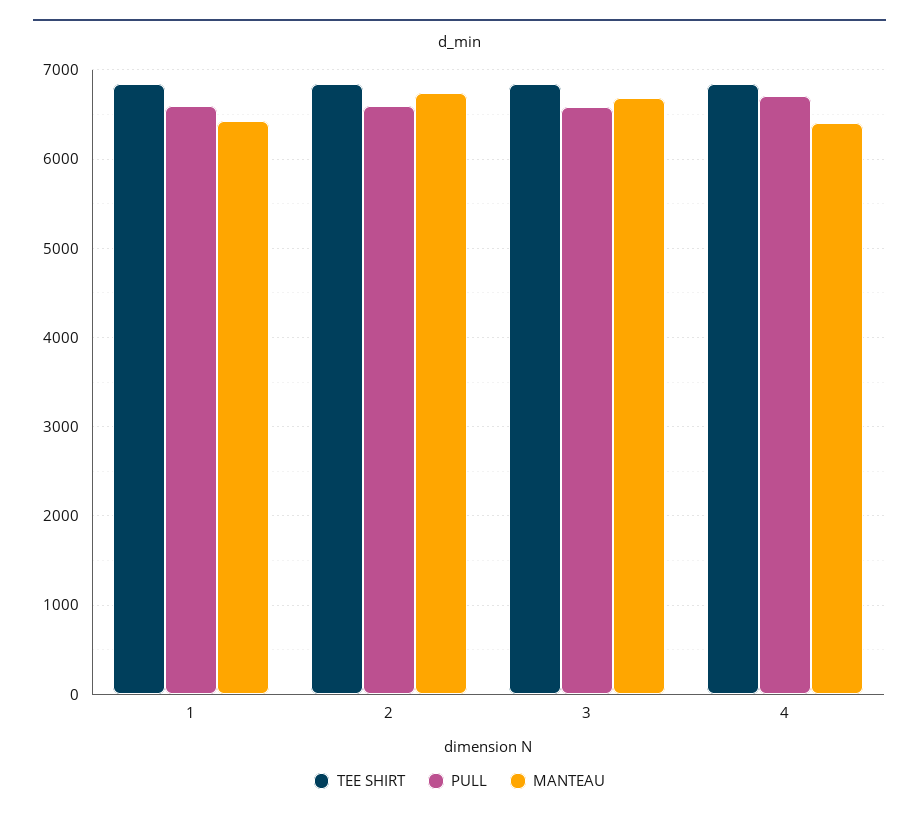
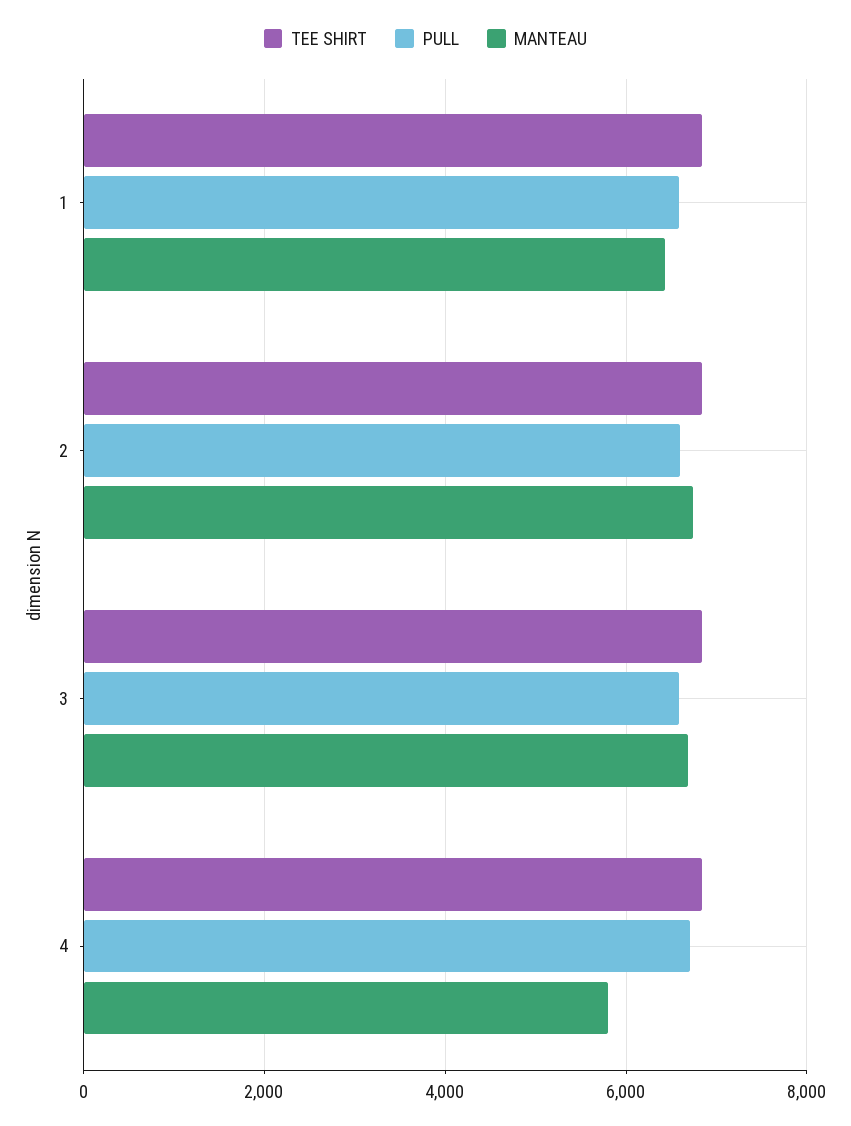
MANTEAU, 4: 6400 -> 5800

